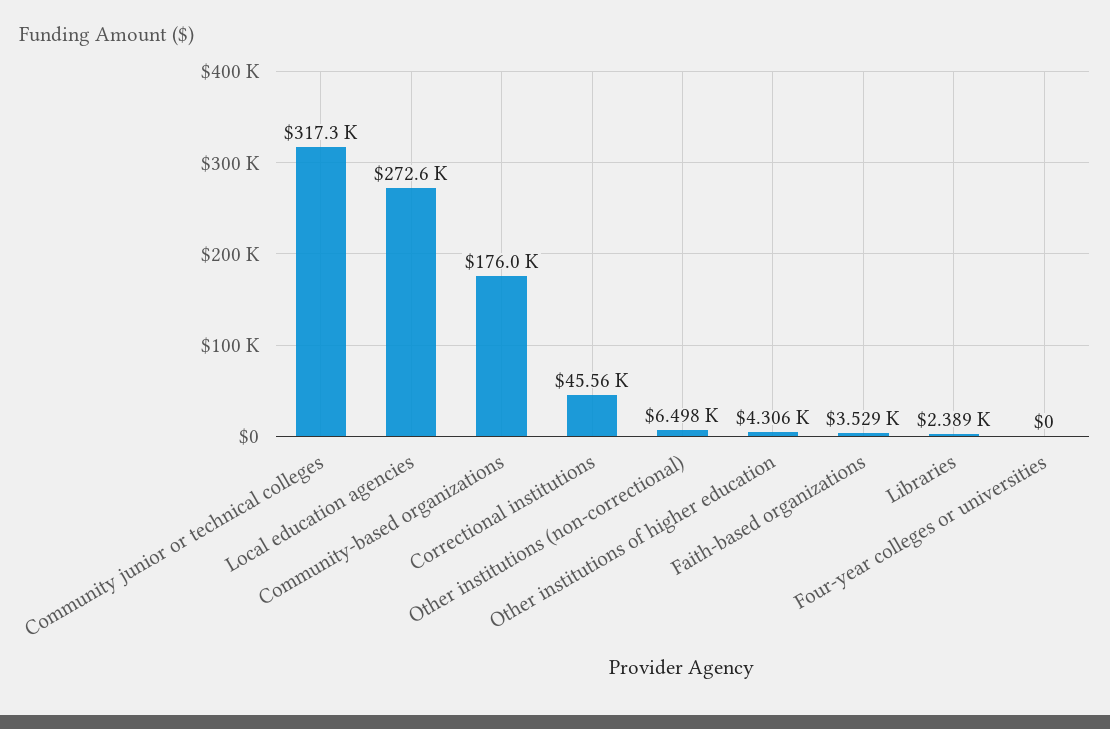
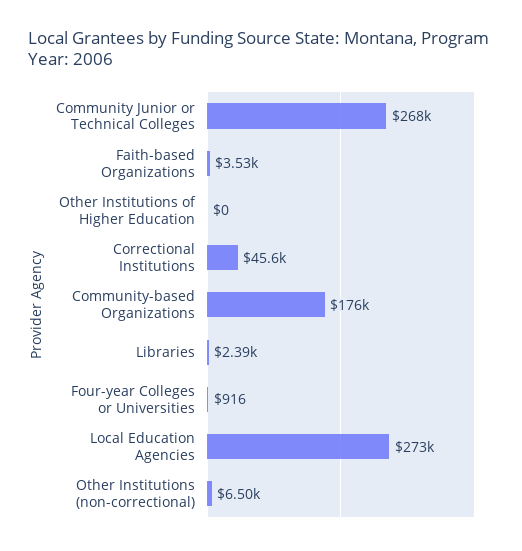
Community junior or technical colleges: 317300 -> 268000
Other institutions of higher education: 4306 -> 0
Four-year colleges or universities: 0 -> 916

